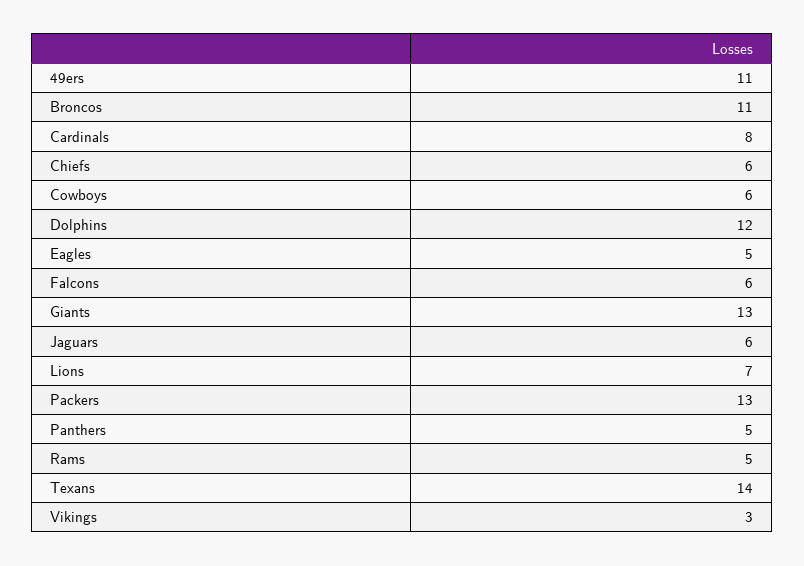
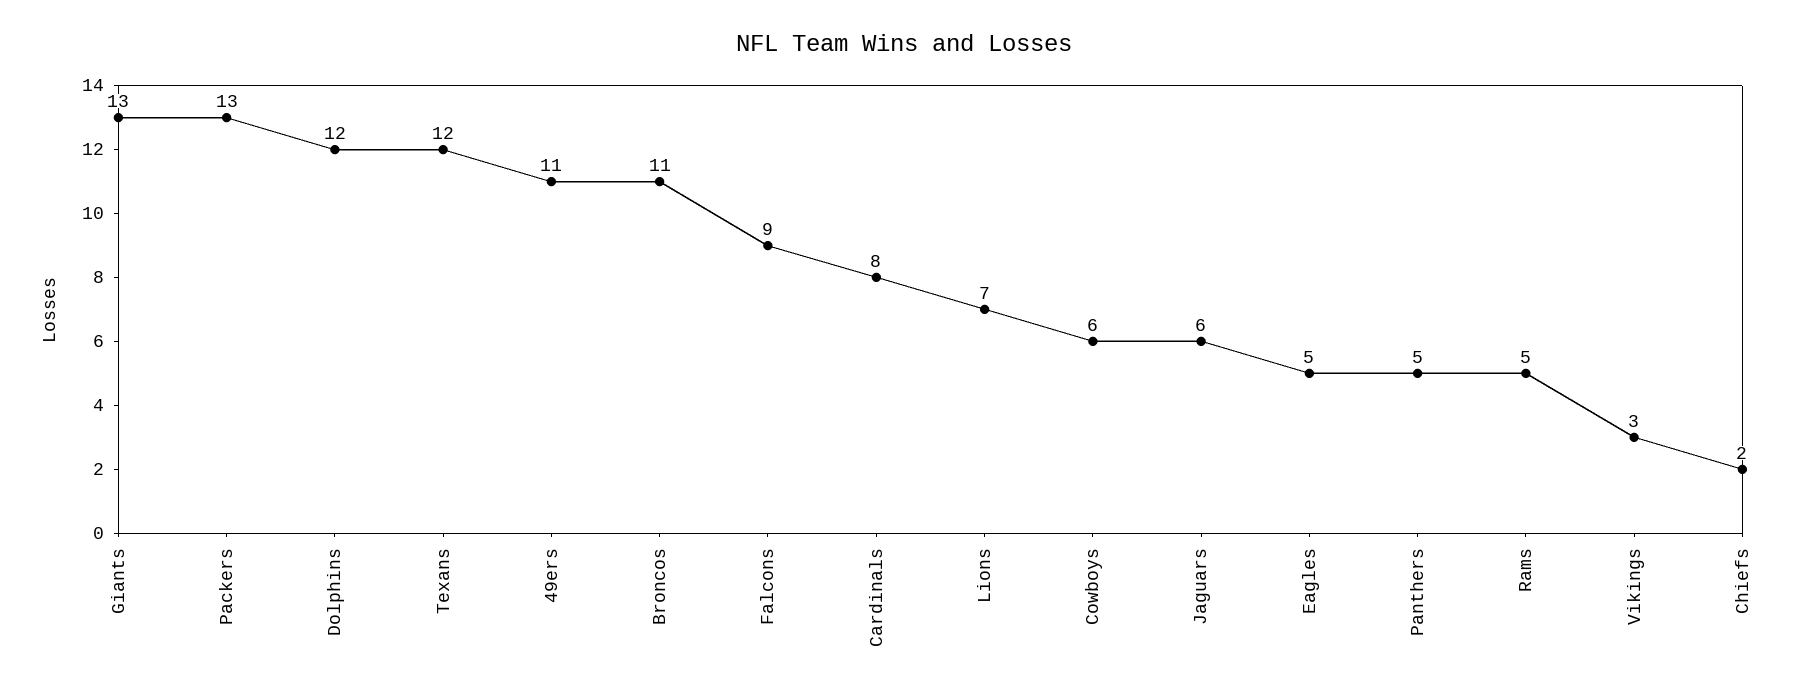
Chiefs: 6 -> 2
Falcons: 6 -> 9
Texans: 14 -> 12

